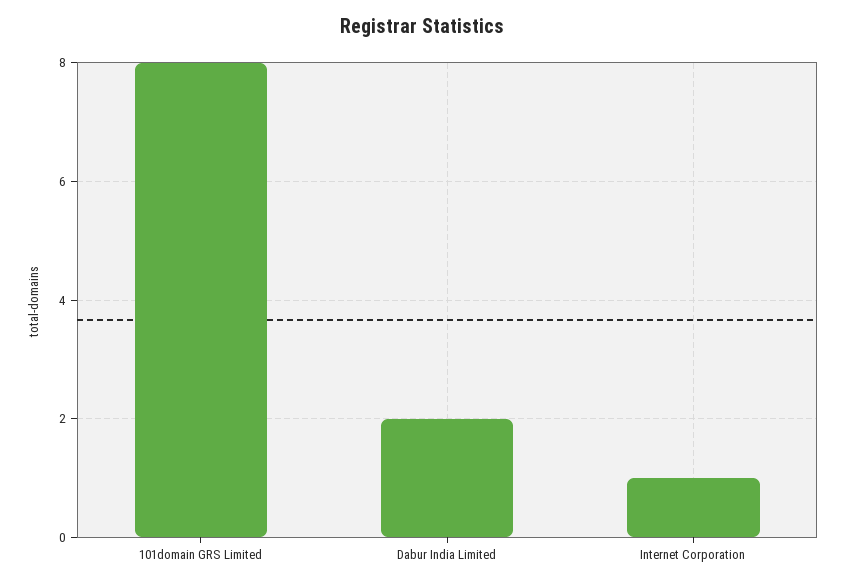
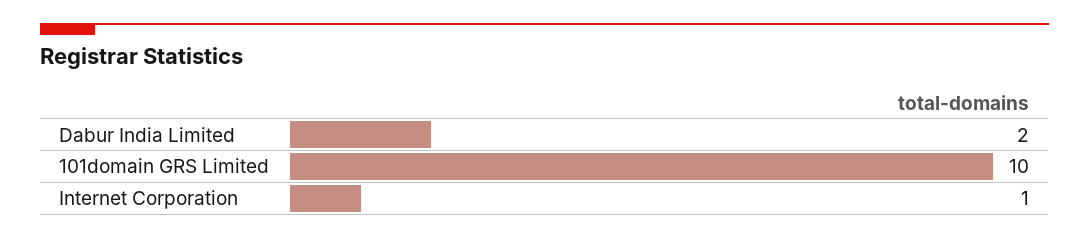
101domain GRS Limited: 8 -> 10

